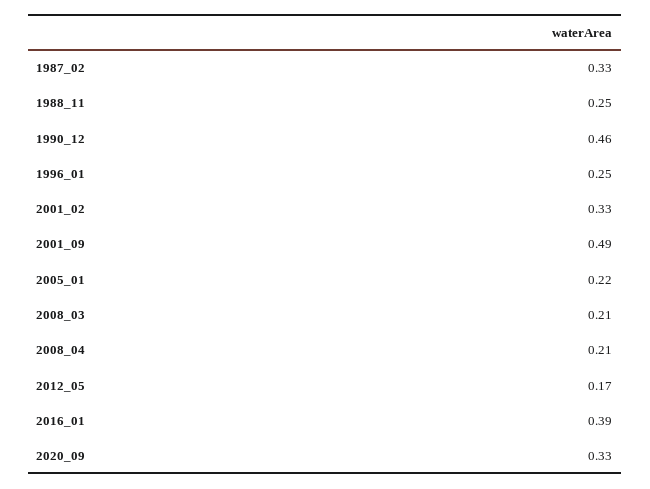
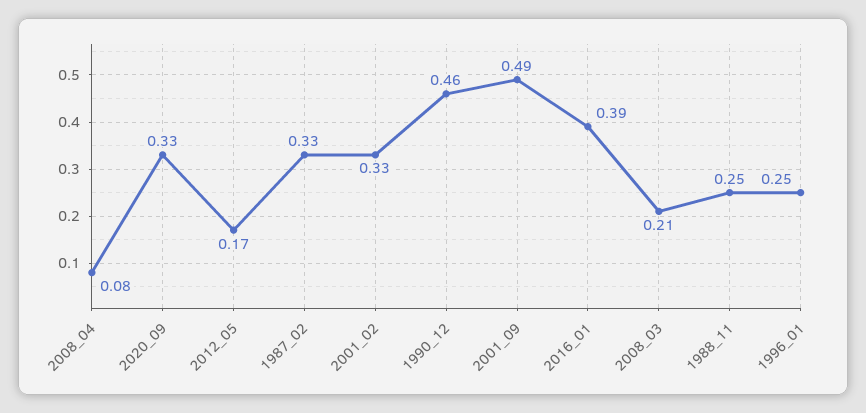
2005_01: 0.22 -> none
2008_04: 0.21 -> 0.08

